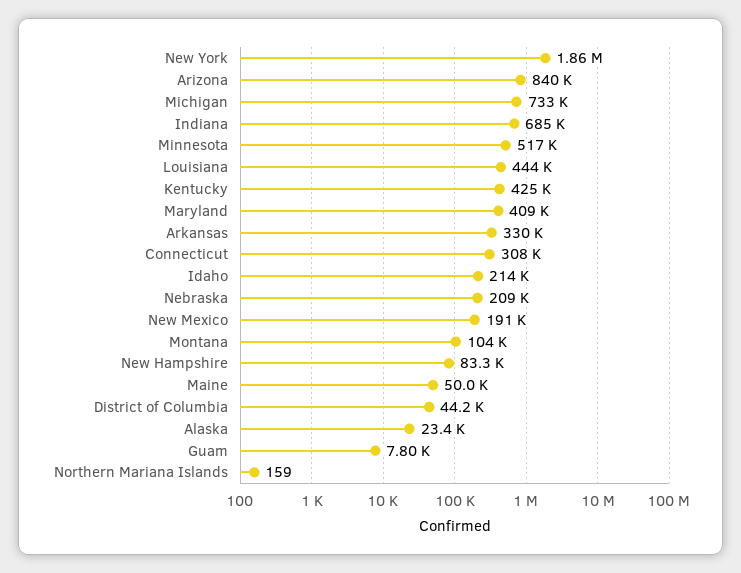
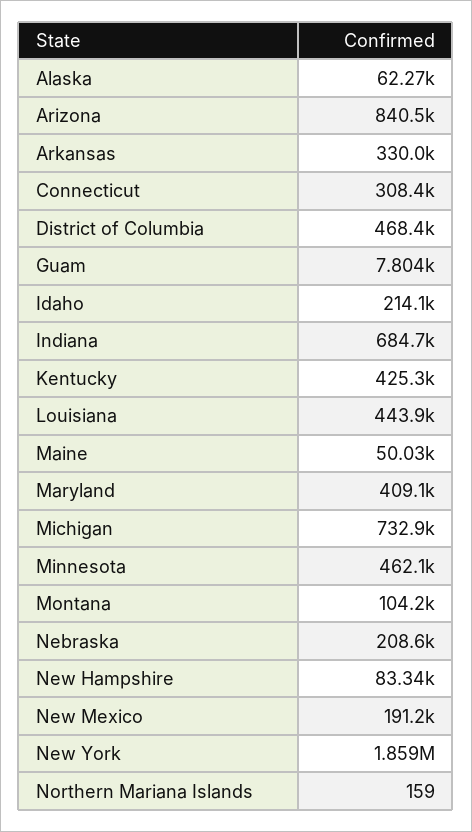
Minnesota: 517000 -> 462100
District of Columbia: 44200 -> 468400
Alaska: 23400 -> 62270

